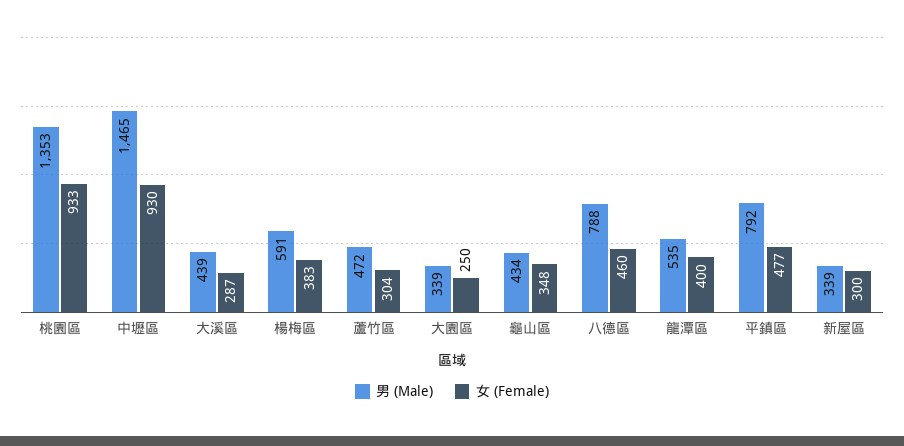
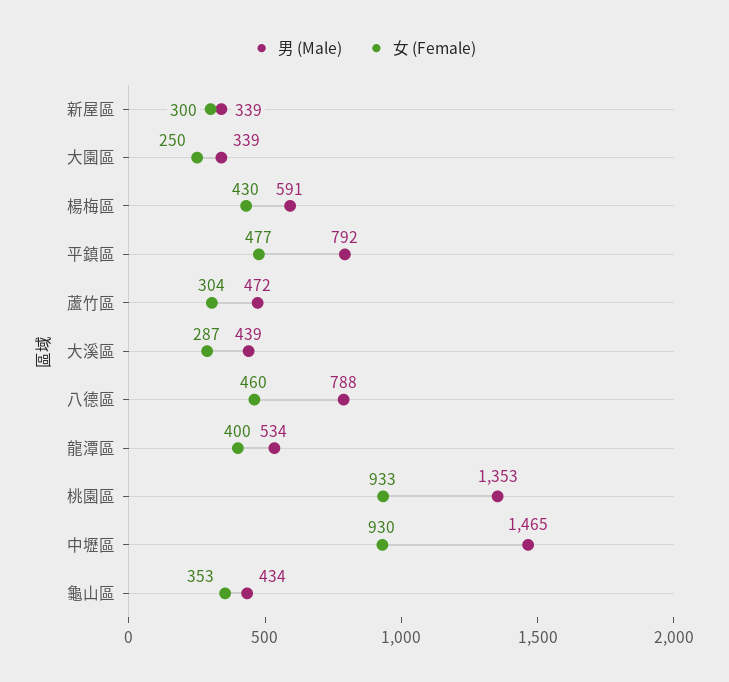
女 (Female), 楊梅區: 383 -> 430
女 (Female), 龜山區: 348 -> 353
男 (Male), 龍潭區: 535 -> 534

